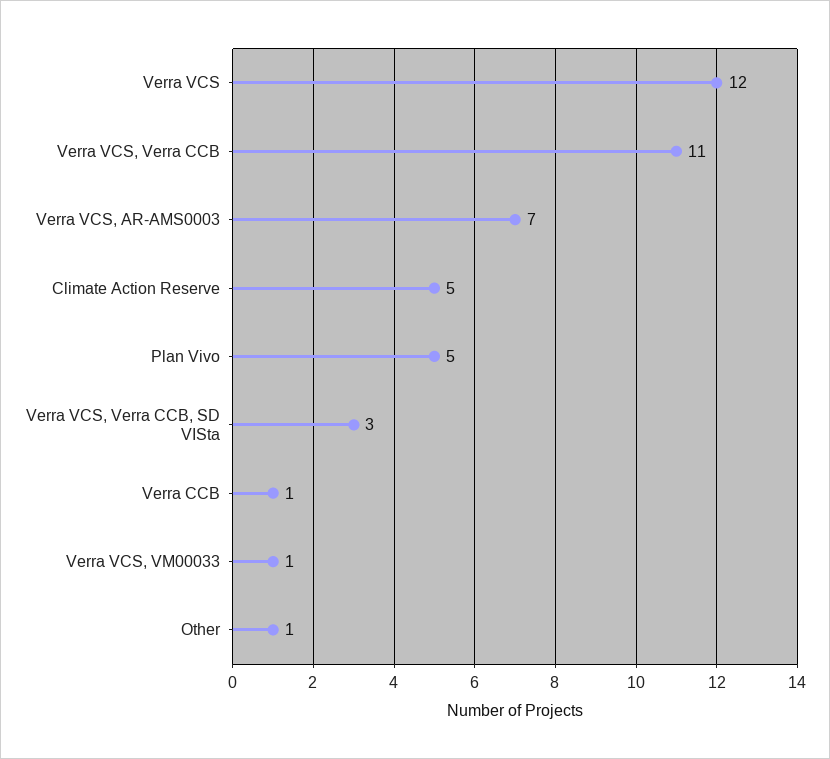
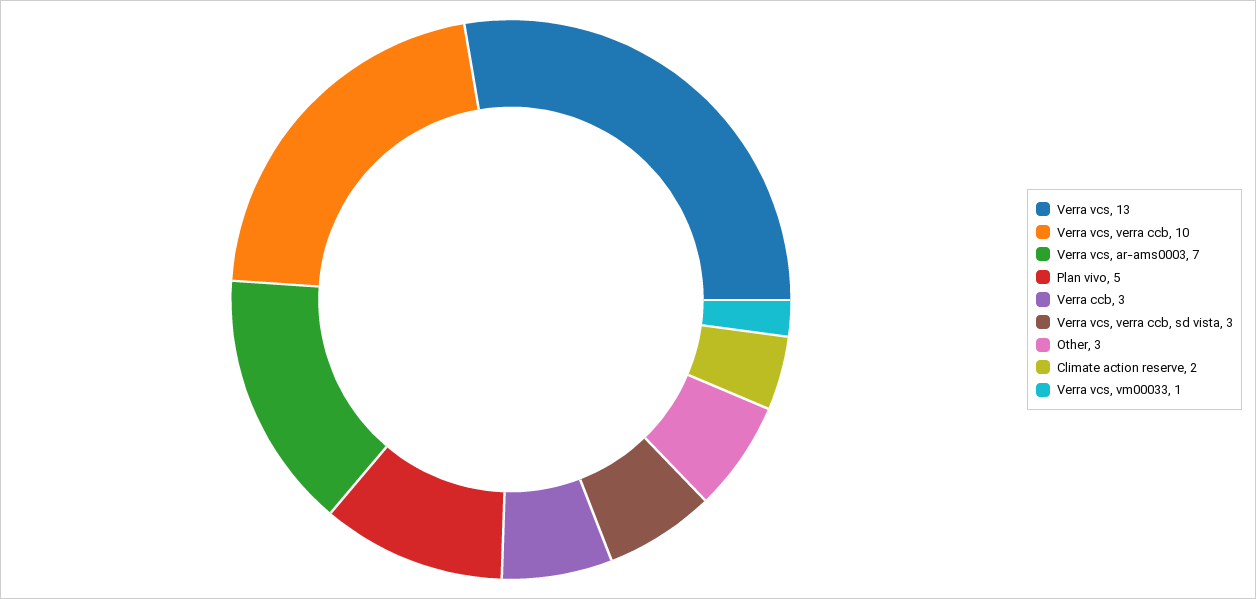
Verra VCS: 12 -> 13
Verra VCS, Verra CCB: 11 -> 10
Climate Action Reserve: 5 -> 2
Verra CCB: 1 -> 3
Other: 1 -> 3

